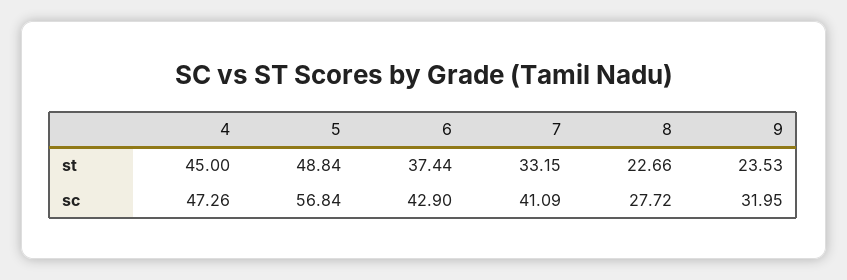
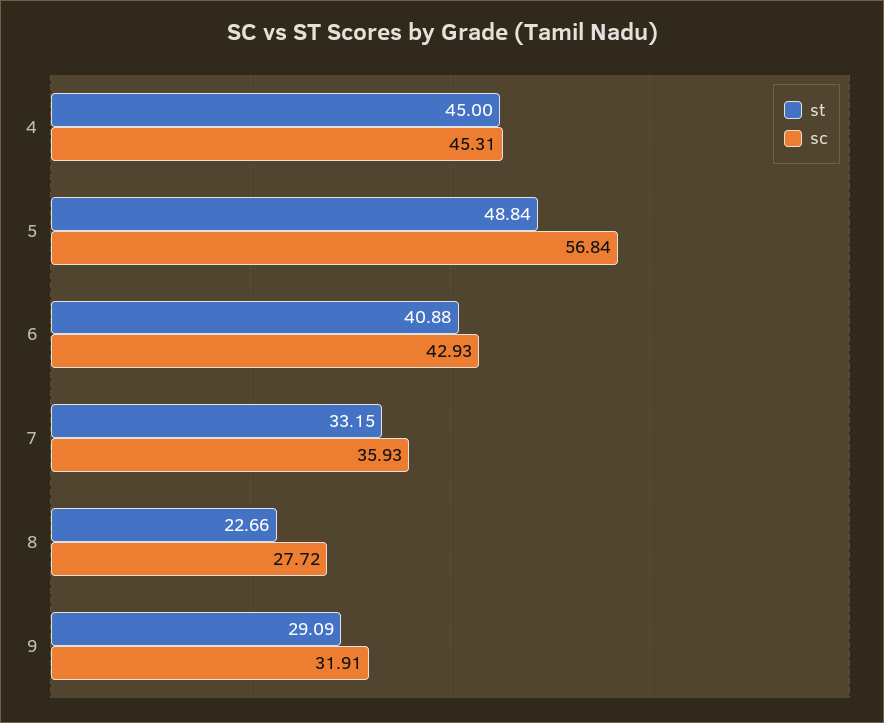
st, 6: 37.44 -> 40.88
st, 9: 23.53 -> 29.09
sc, 4: 47.26 -> 45.31
sc, 6: 42.9 -> 42.93
sc, 7: 41.09 -> 35.93
sc, 9: 31.95 -> 31.91

